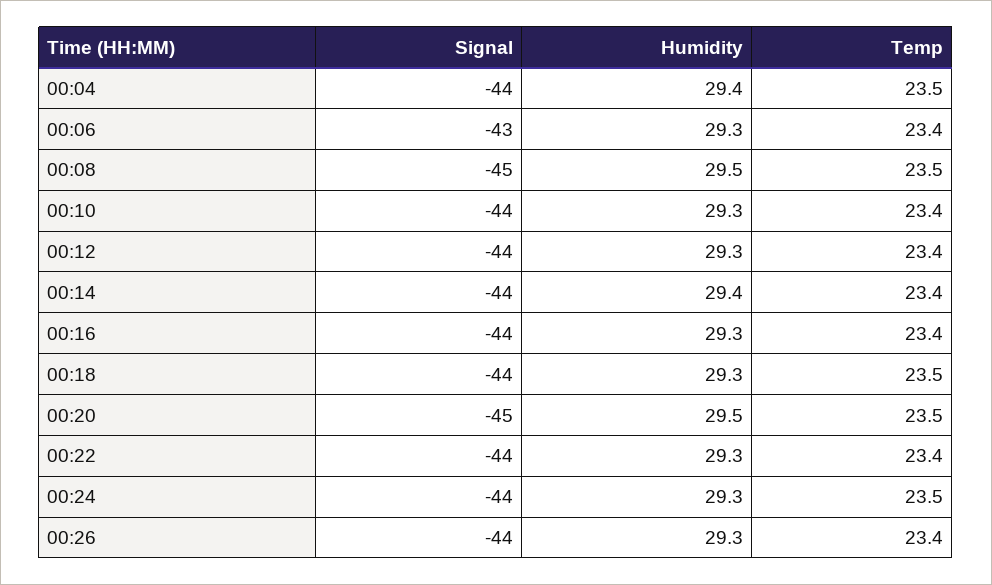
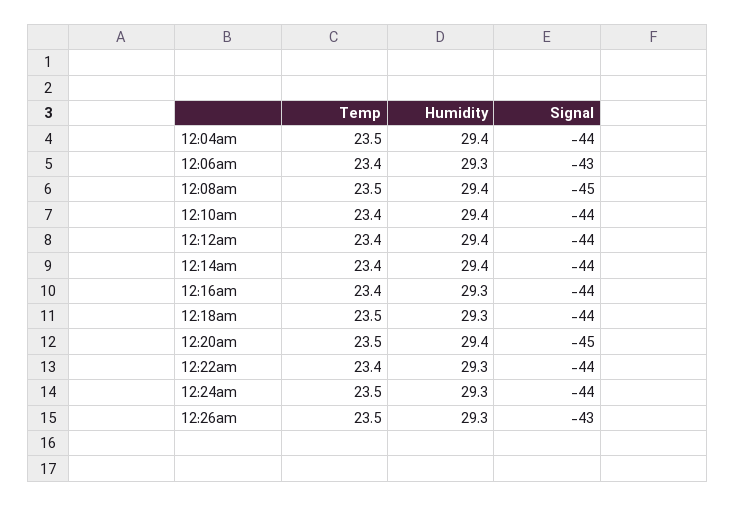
Humidity, 00:08: 29.5 -> 29.4
Humidity, 00:10: 29.3 -> 29.4
Humidity, 00:12: 29.3 -> 29.4
Humidity, 00:20: 29.5 -> 29.4
Signal, 00:26: -44 -> -43
Temp, 00:26: 23.4 -> 23.5

